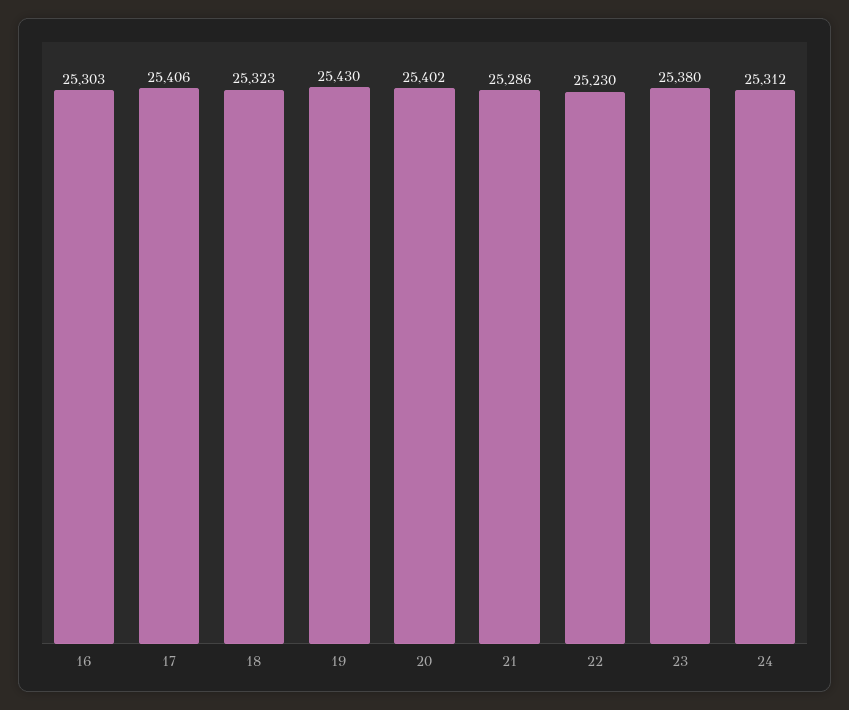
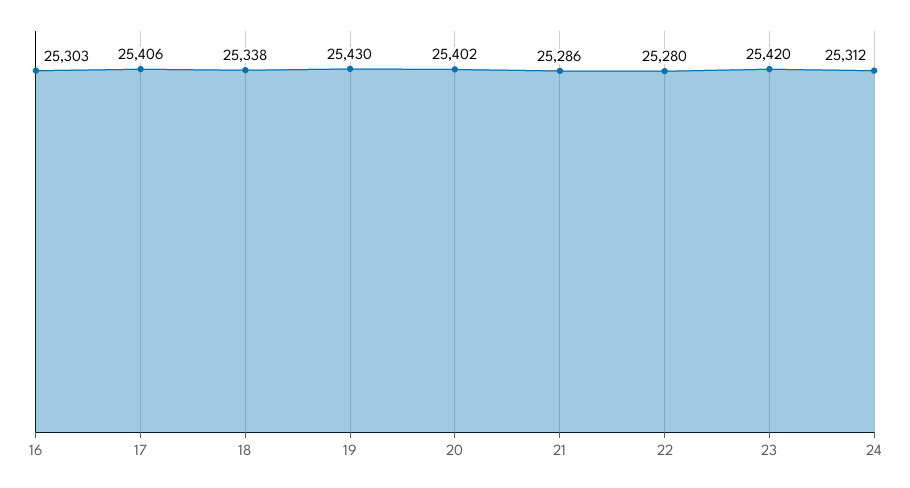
18: 25323 -> 25338
22: 25230 -> 25280
23: 25380 -> 25420

